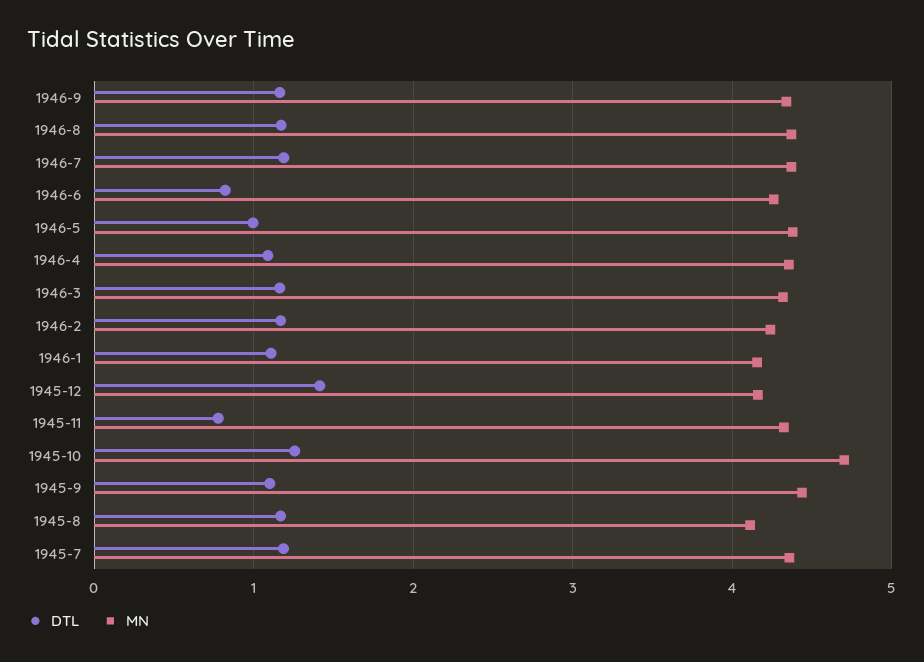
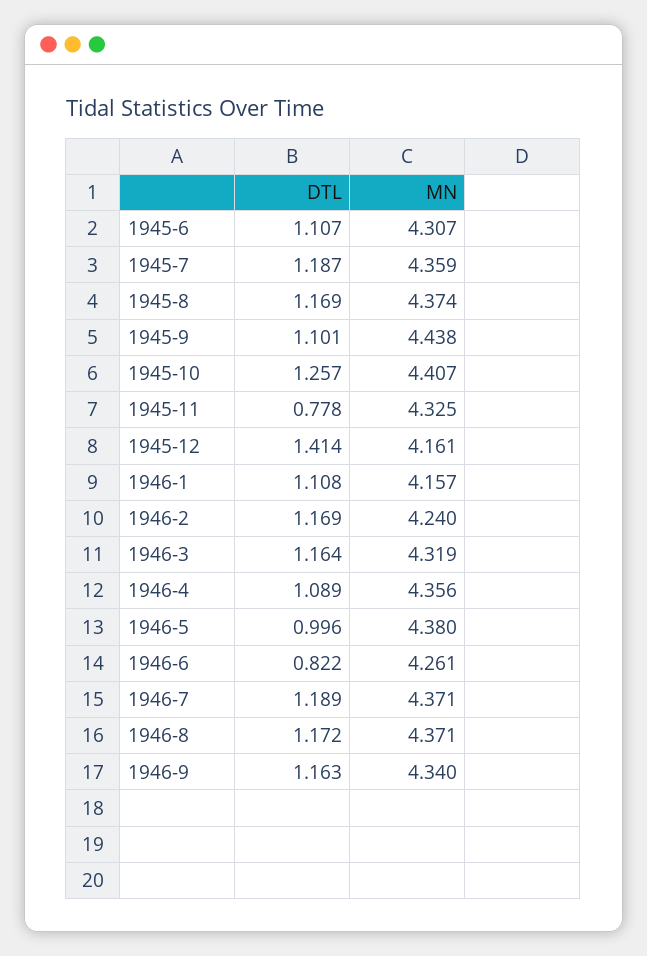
MN, 1945-10: 4.7 -> 4.407
MN, 1945-8: 4.1 -> 4.374
DTL, 1945-6: none -> 1.107
MN, 1945-6: none -> 4.307

